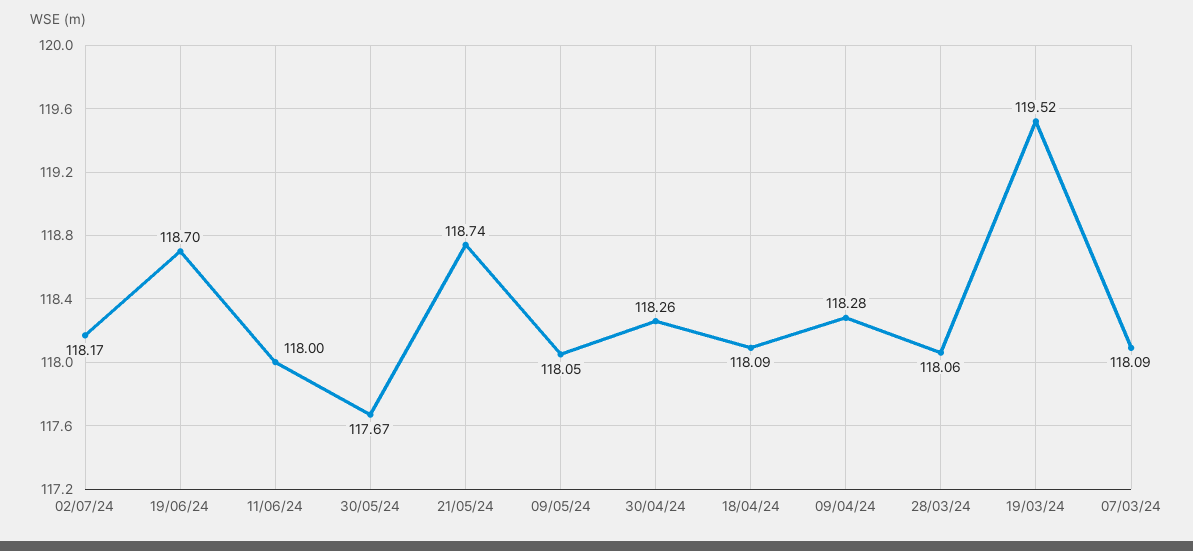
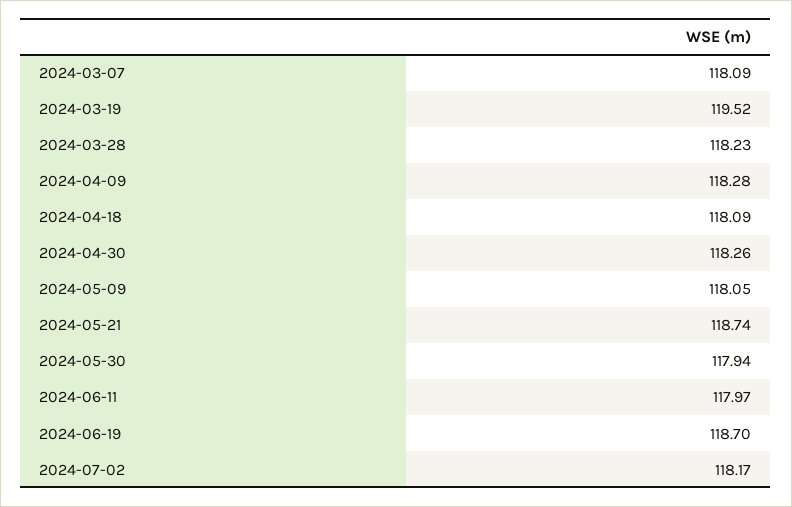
11/06/24: 118 -> 117.97
30/05/24: 117.67 -> 117.94
28/03/24: 118.06 -> 118.23

